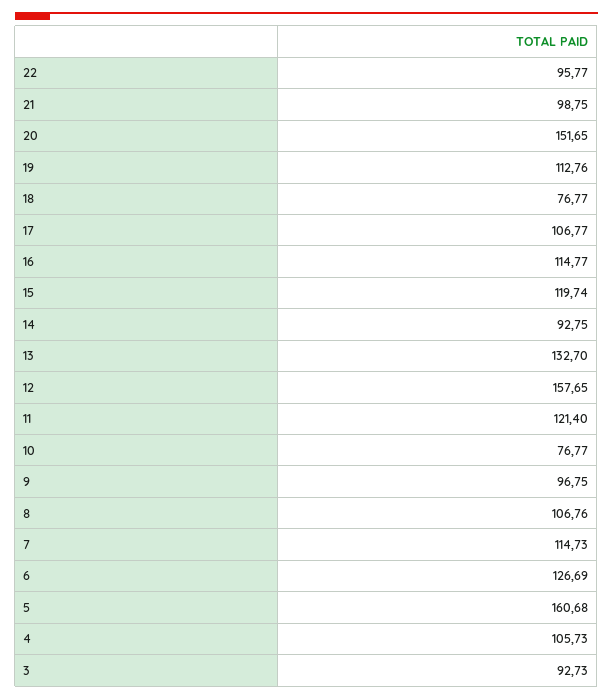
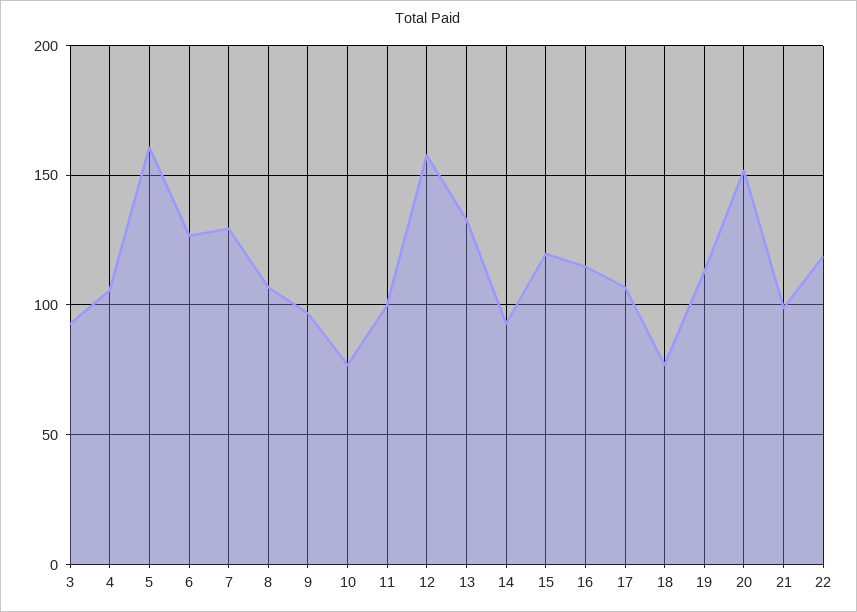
22: 95.77 -> 120
11: 121.4 -> 100
7: 114.73 -> 130

